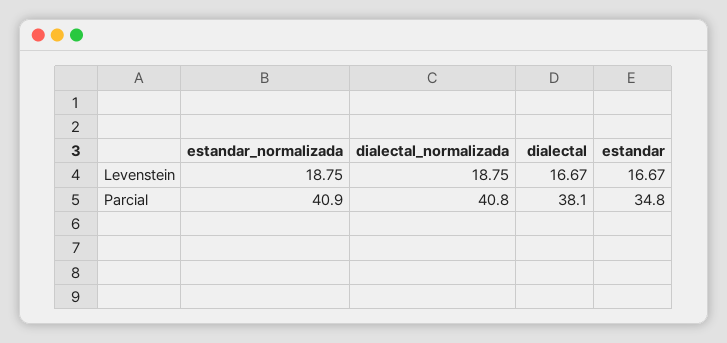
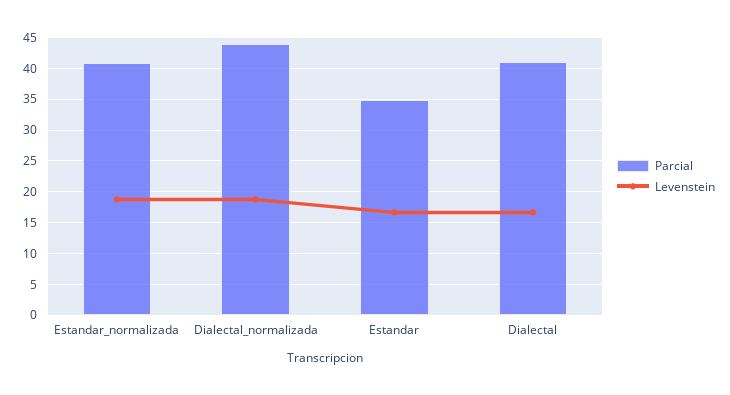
Parcial, dialectal_normalizada: 40.8 -> 44
Parcial, dialectal: 38.1 -> 41

